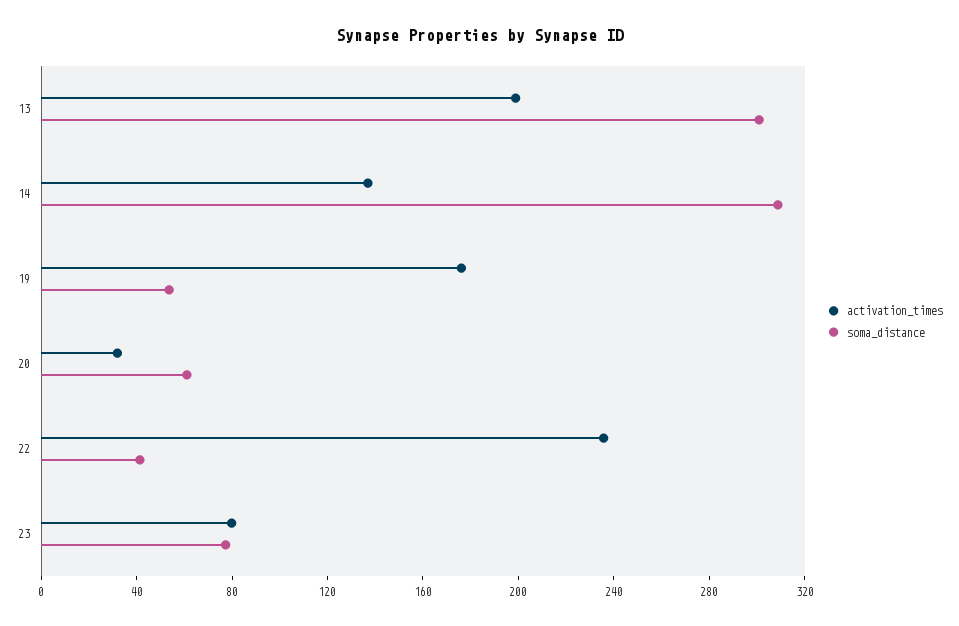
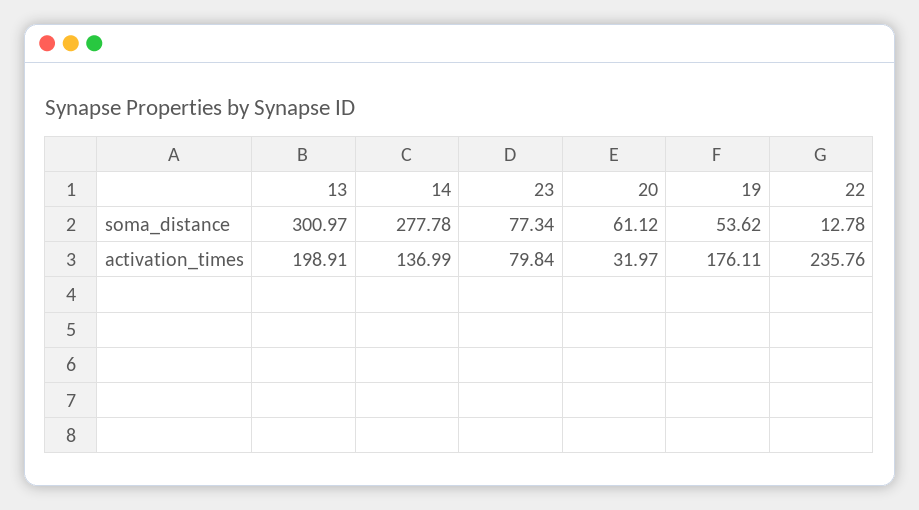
soma_distance, 14: 310 -> 277.78
soma_distance, 22: 40 -> 12.78

